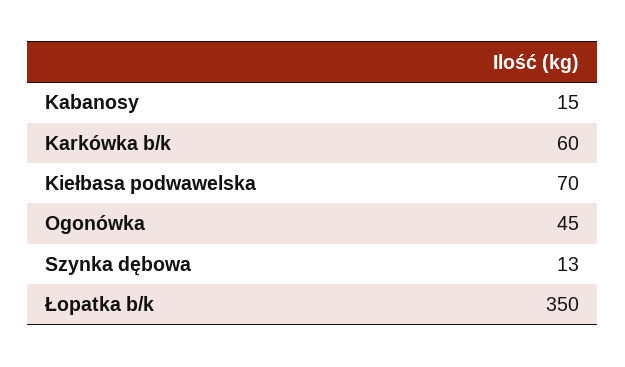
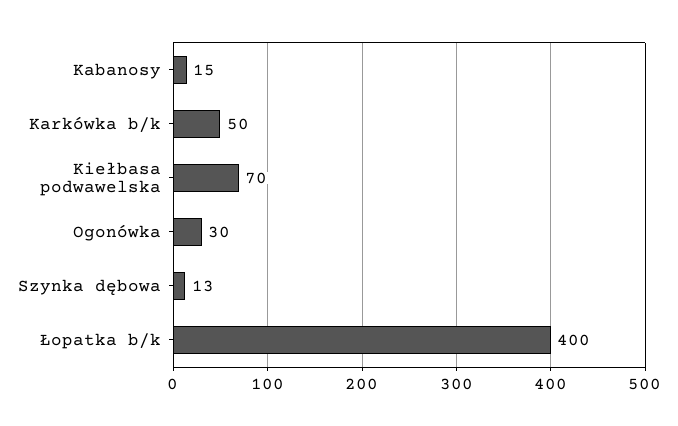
Karkówka b/k: 60 -> 50
Ogonówka: 45 -> 30
Łopatka b/k: 350 -> 400

